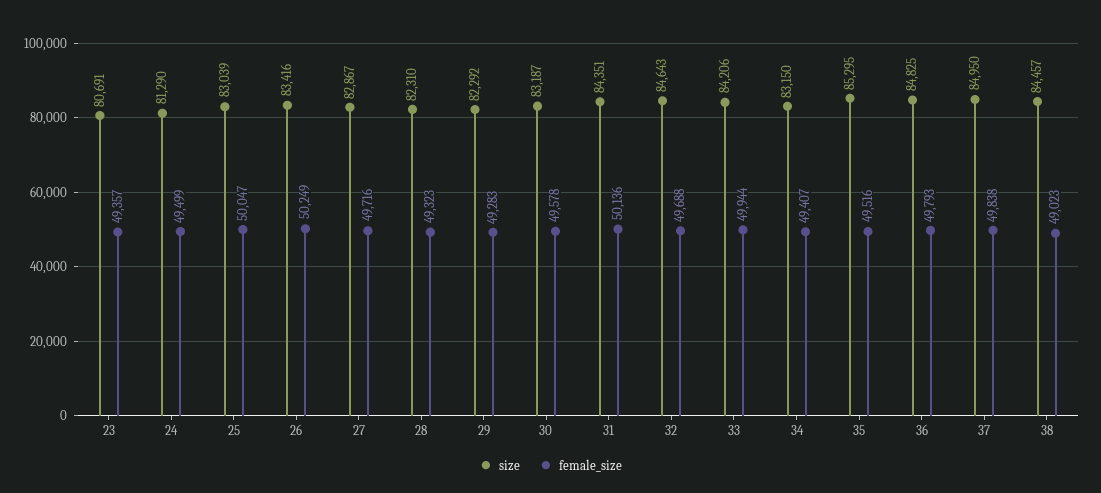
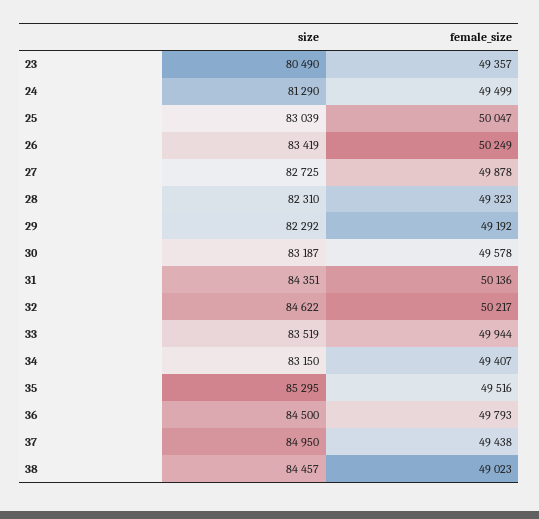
size, 23: 80691 -> 80490
size, 26: 83416 -> 83419
size, 27: 82867 -> 82725
female_size, 27: 49716 -> 49878
female_size, 29: 49283 -> 49192
size, 32: 84643 -> 84622
female_size, 32: 49688 -> 50217
size, 33: 84206 -> 83519
size, 36: 84825 -> 84500
female_size, 37: 49838 -> 49438

